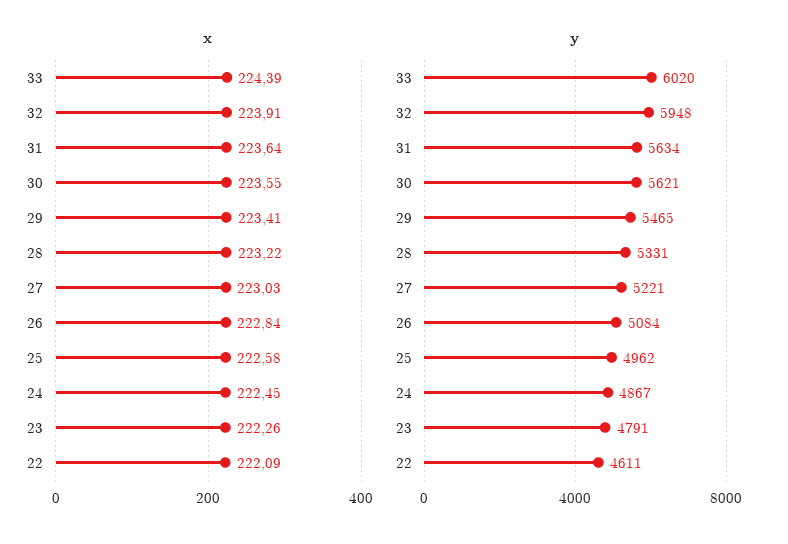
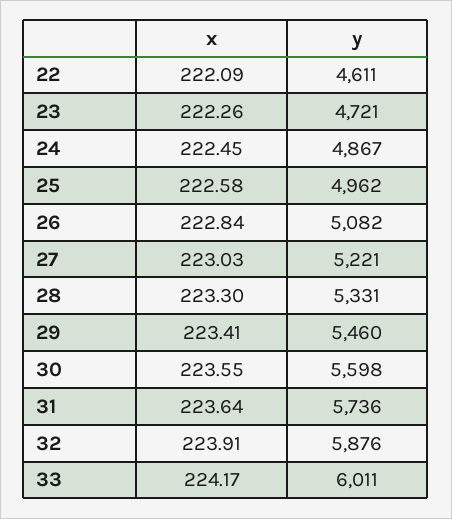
x, 33: 224.39 -> 224.17
x, 28: 223.22 -> 223.3
y, 33: 6020 -> 6011
y, 32: 5948 -> 5876
y, 31: 5634 -> 5736
y, 30: 5621 -> 5598
y, 29: 5465 -> 5460
y, 26: 5084 -> 5082
y, 23: 4791 -> 4721

